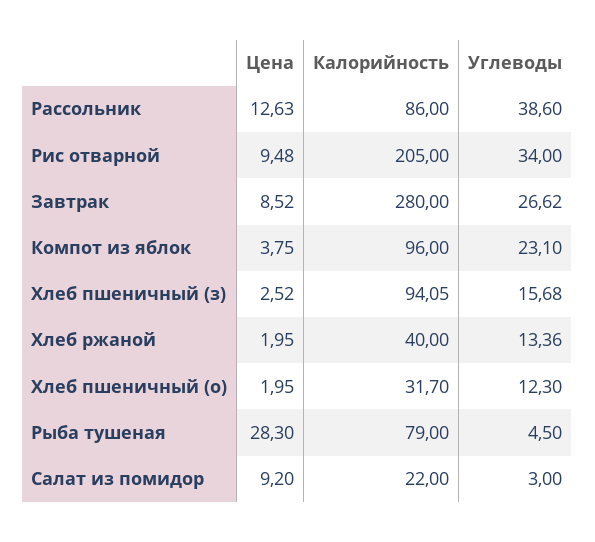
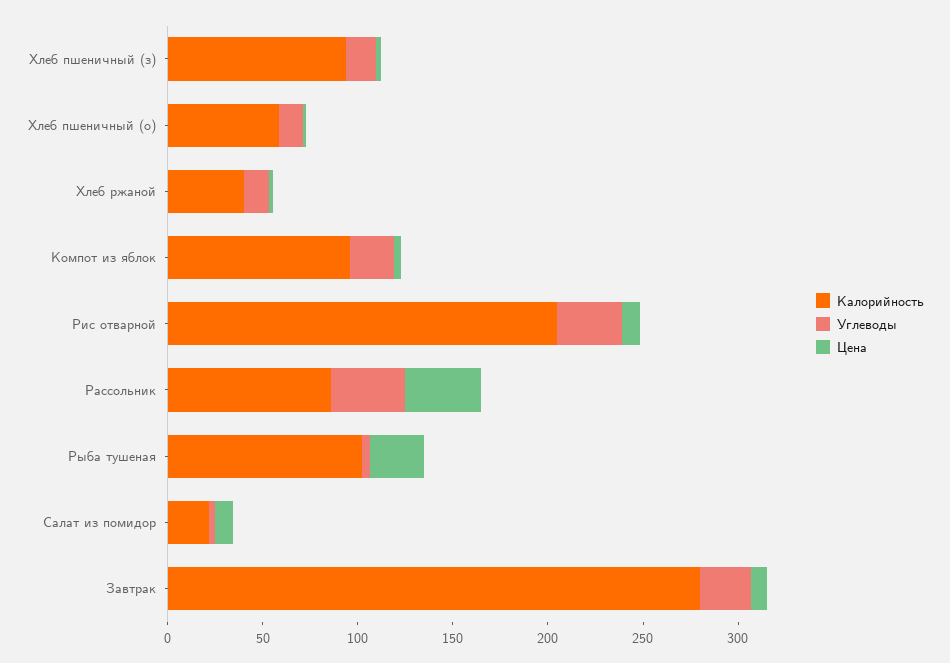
Цена, Рассольник: 12.63 -> 40
Калорийность, Хлеб пшеничный (о): 31.7 -> 60
Калорийность, Рыба тушеная: 79 -> 100

